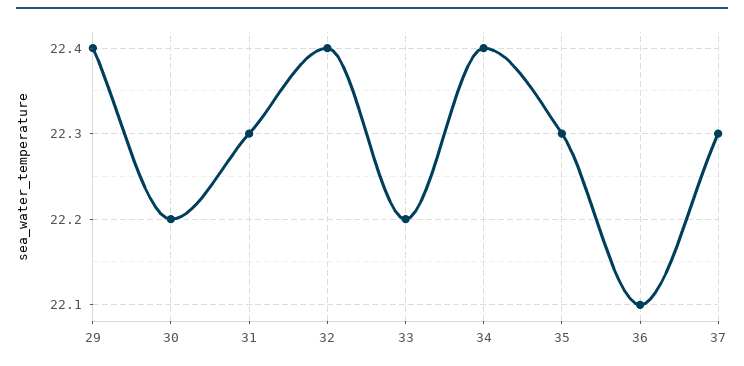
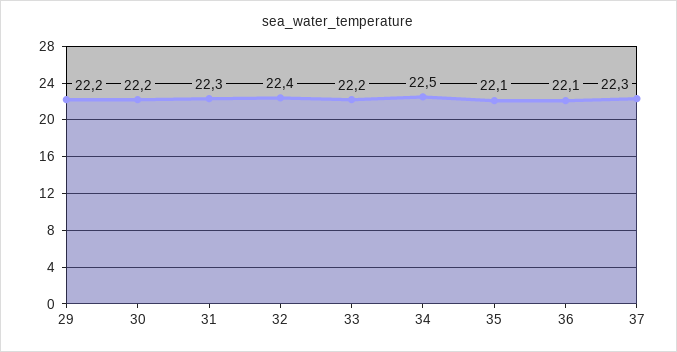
29: 22.4 -> 22.2
34: 22.4 -> 22.5
35: 22.3 -> 22.1

